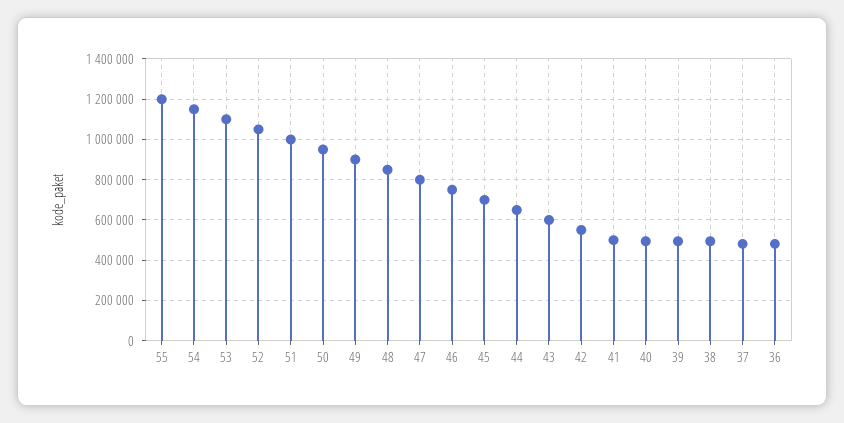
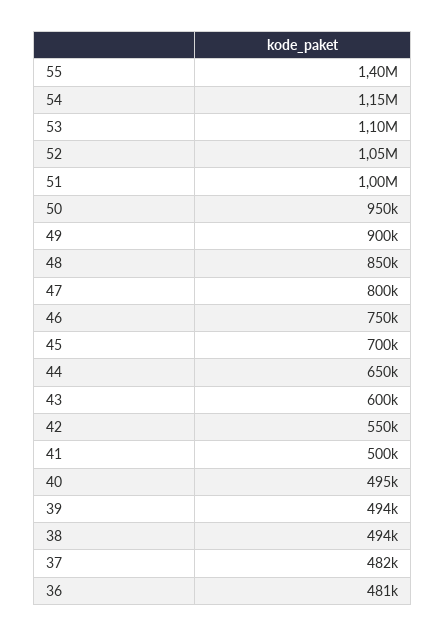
55: 1200000 -> 1400000

